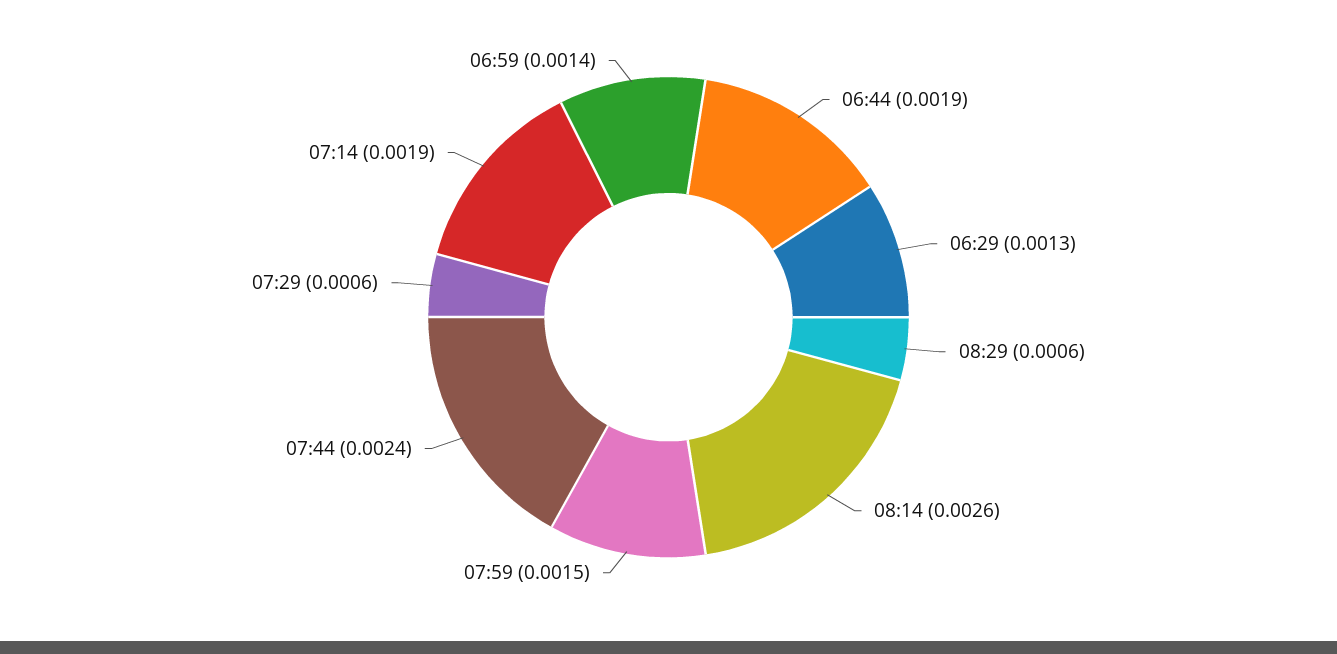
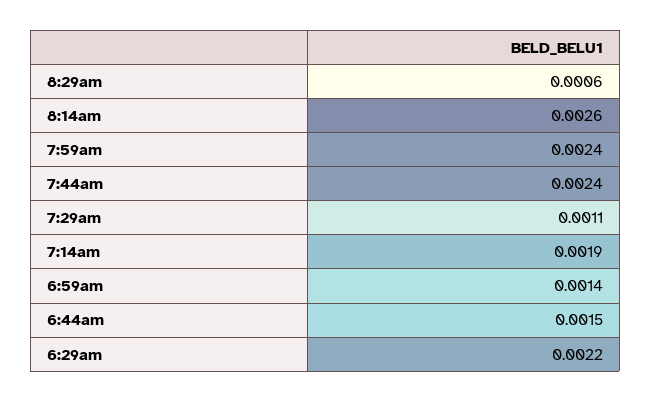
06:44: 0.0019 -> 0.0015
06:29: 0.0013 -> 0.0022
07:59: 0.0015 -> 0.0024
07:29: 0.0006 -> 0.0011

